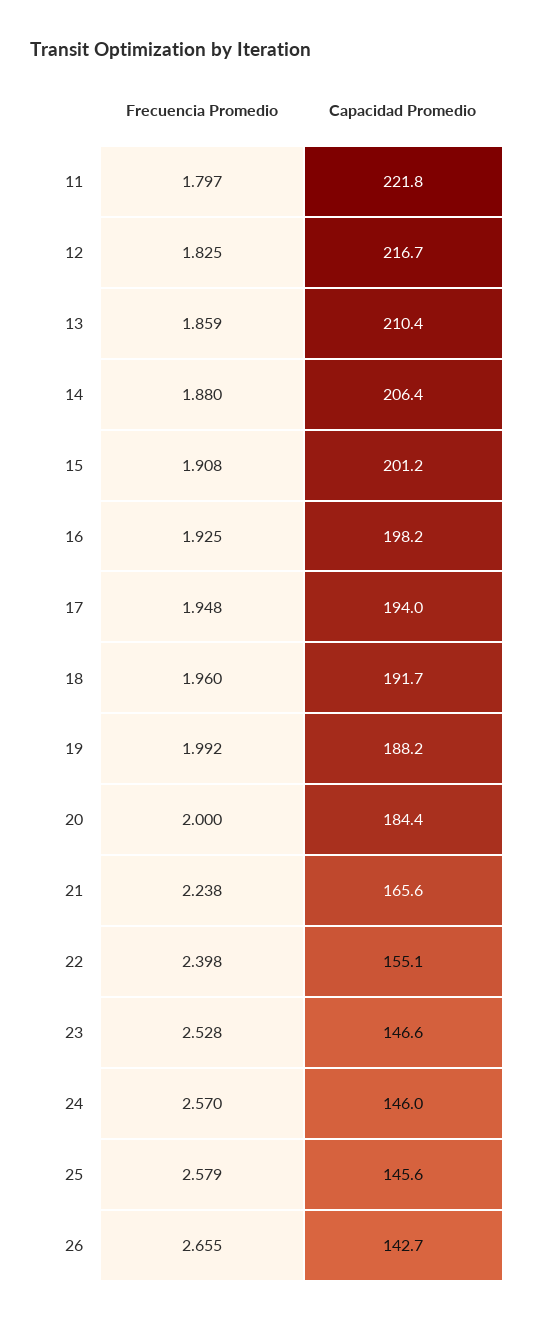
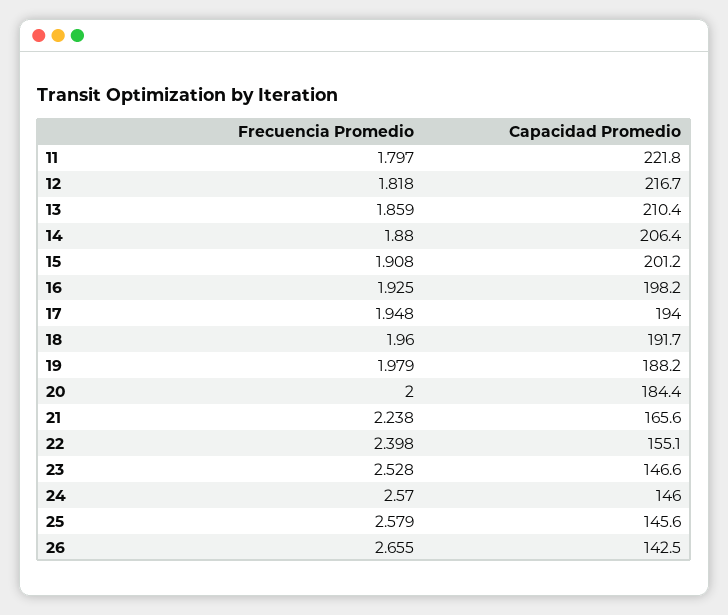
Frecuencia Promedio, 12: 1.825 -> 1.818
Frecuencia Promedio, 19: 1.992 -> 1.979
Capacidad Promedio, 26: 142.7 -> 142.5

